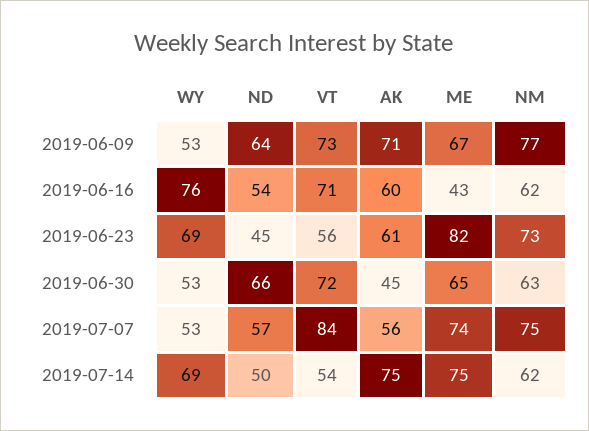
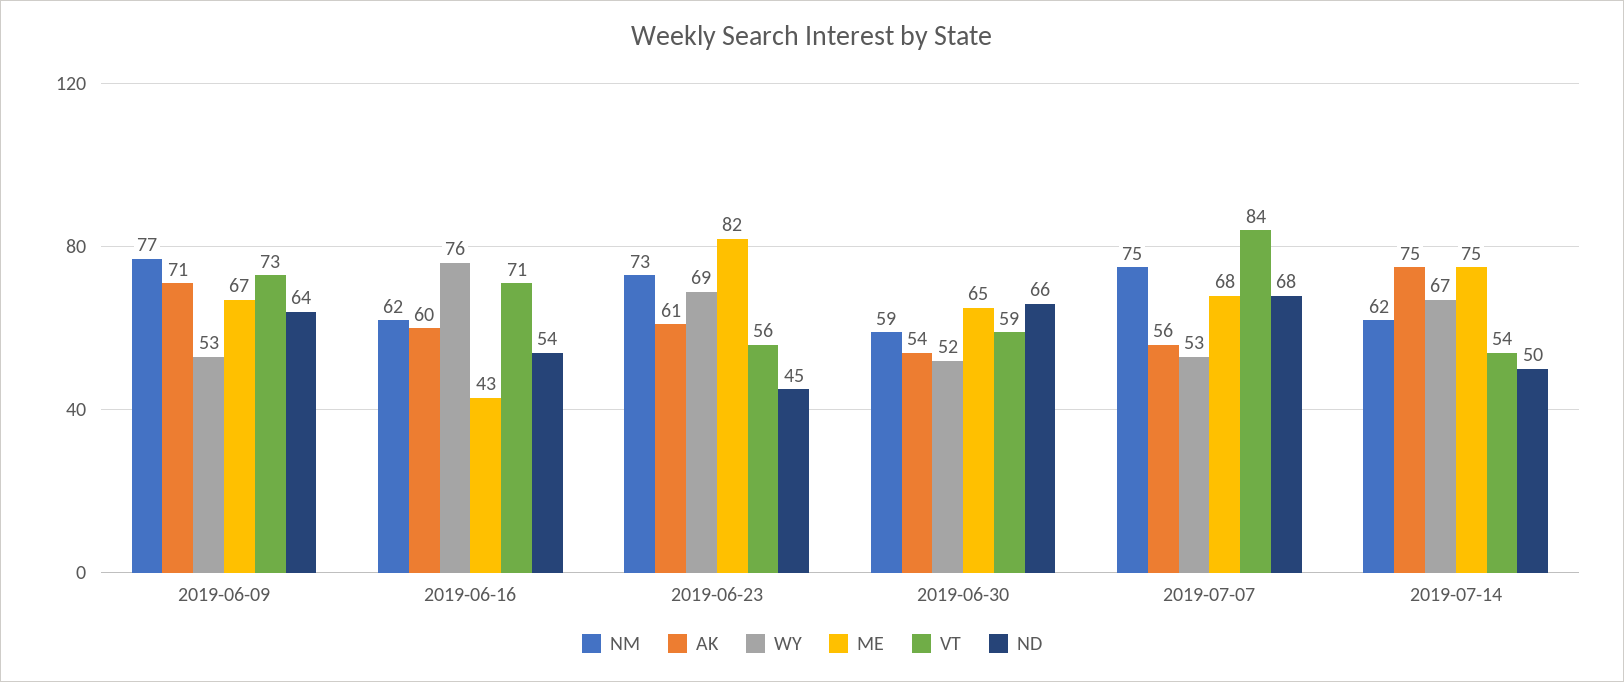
WY, 2019-06-30: 53 -> 52
VT, 2019-06-30: 72 -> 59
AK, 2019-06-30: 45 -> 54
NM, 2019-06-30: 63 -> 59
ND, 2019-07-07: 57 -> 68
ME, 2019-07-07: 74 -> 68
WY, 2019-07-14: 69 -> 67

